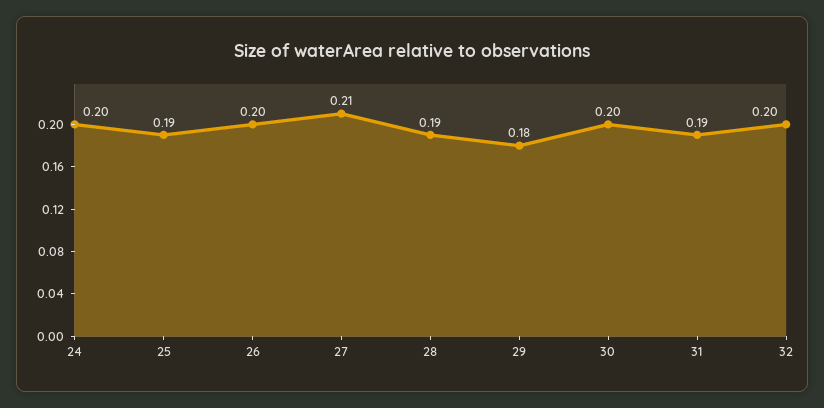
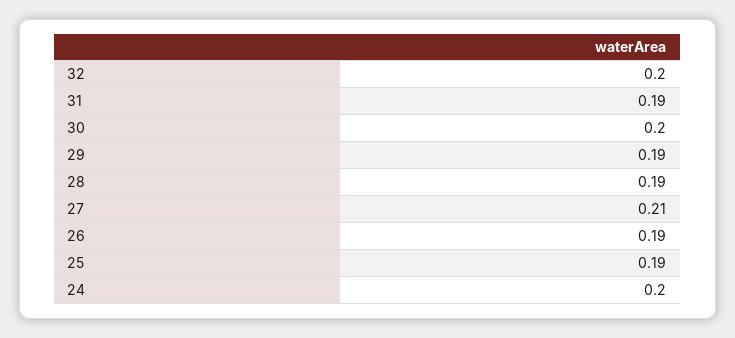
26: 0.2 -> 0.19
29: 0.18 -> 0.19

